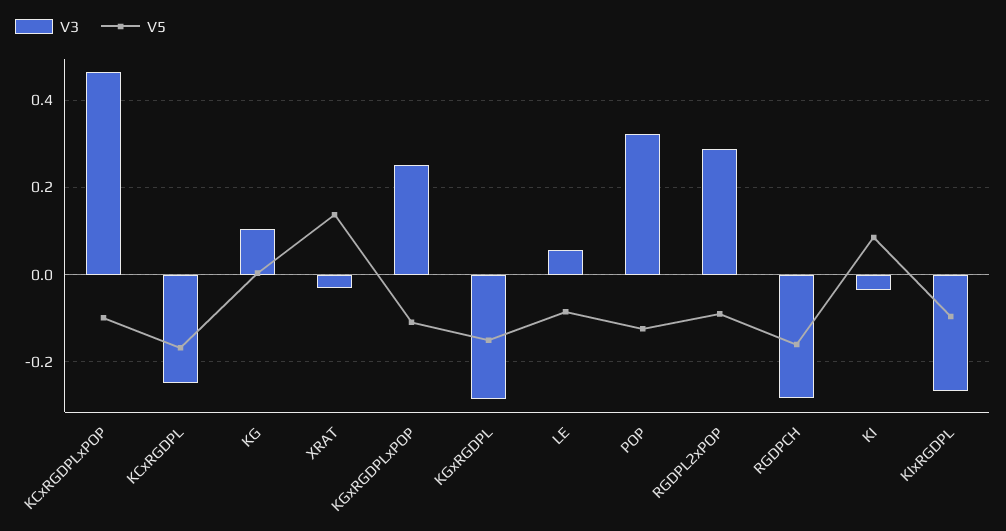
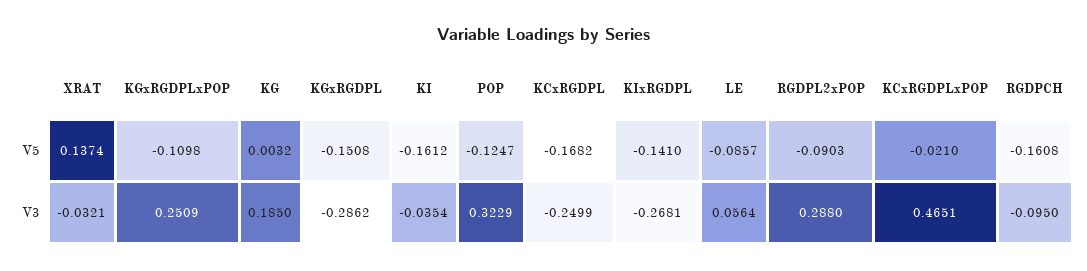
V5, KCxRGDPLxPOP: -0.1 -> -0.021
V3, KG: 0.1 -> 0.185
V3, RGDPCH: -0.28 -> -0.095
V5, KI: 0.08 -> -0.1612
V5, KIxRGDPL: -0.1 -> -0.141

